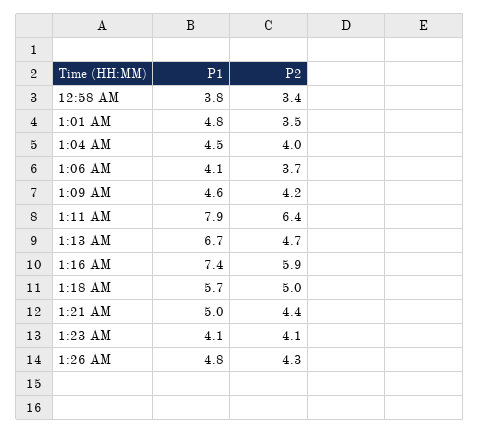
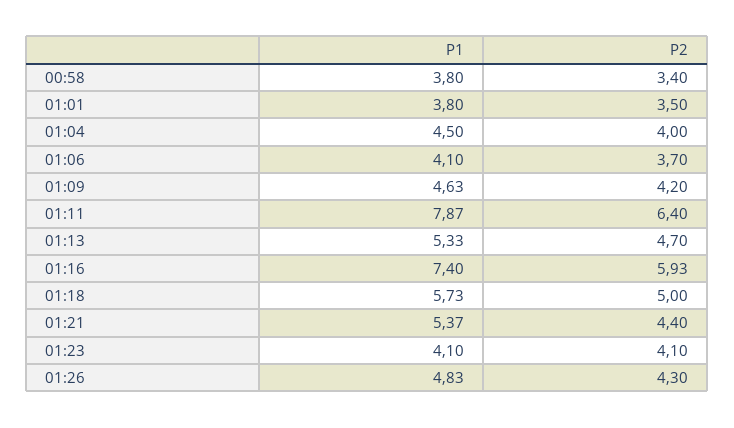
P1, 1:01 AM: 4.8 -> 3.8
P1, 1:13 AM: 6.7 -> 5.33
P1, 1:21 AM: 5 -> 5.37

